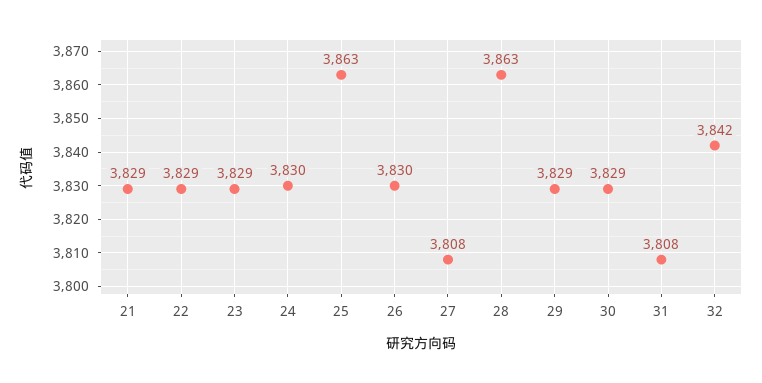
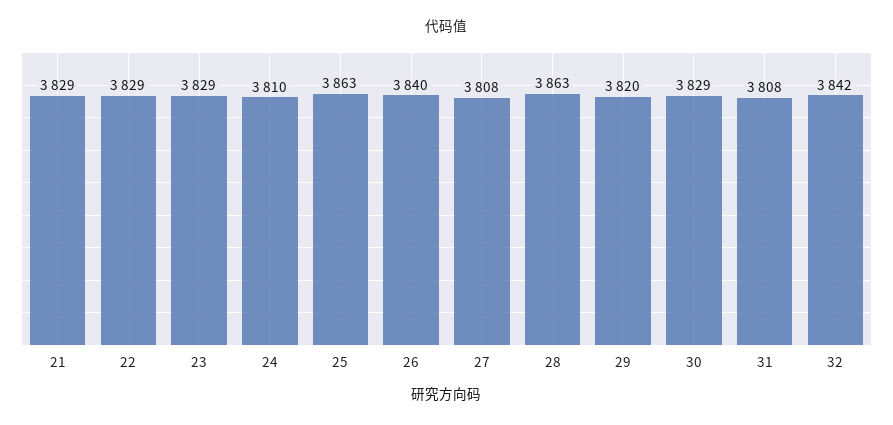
24: 3830 -> 3810
26: 3830 -> 3840
29: 3829 -> 3820

